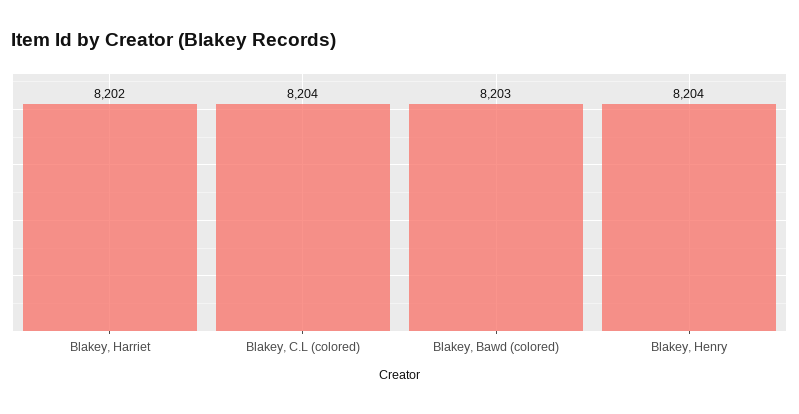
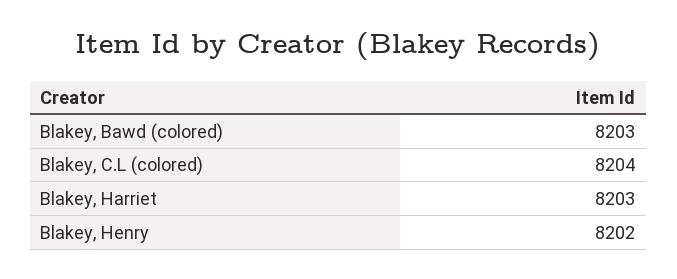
Blakey, Harriet: 8202 -> 8203
Blakey, Henry: 8204 -> 8202

